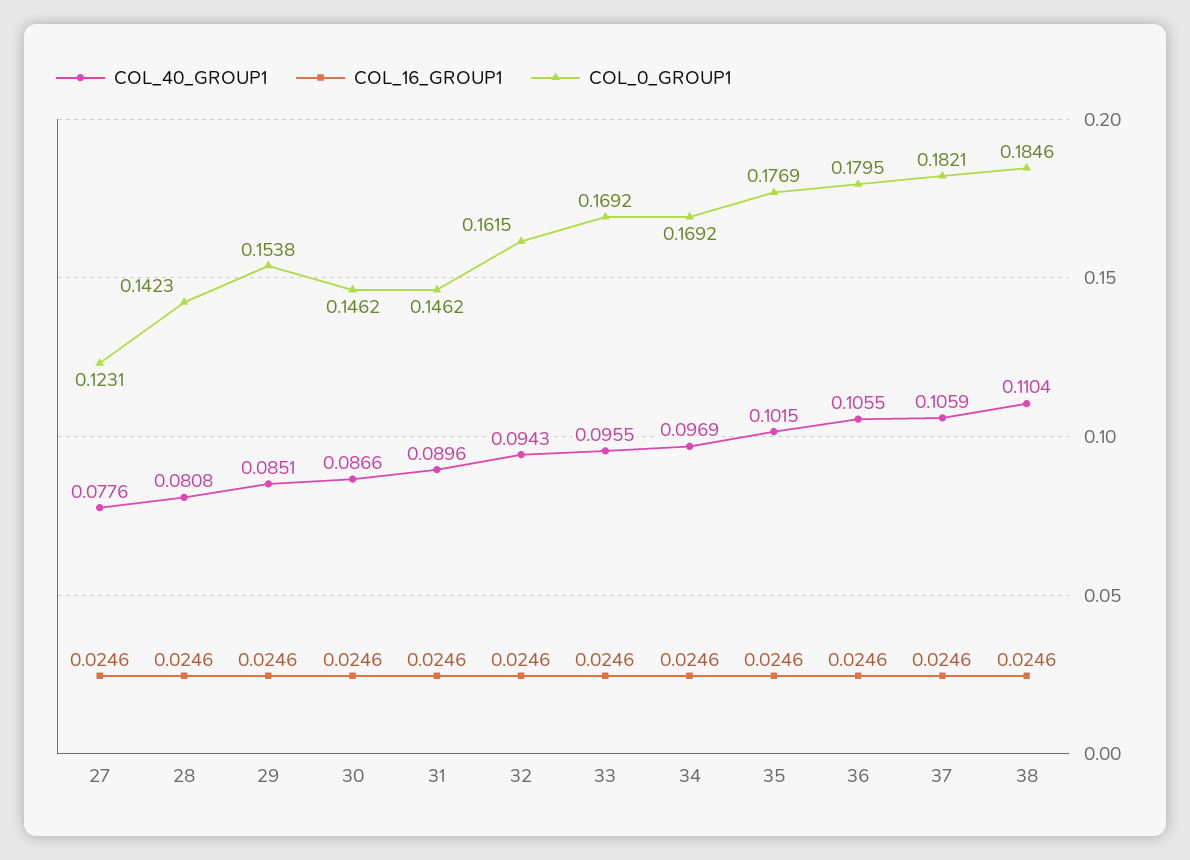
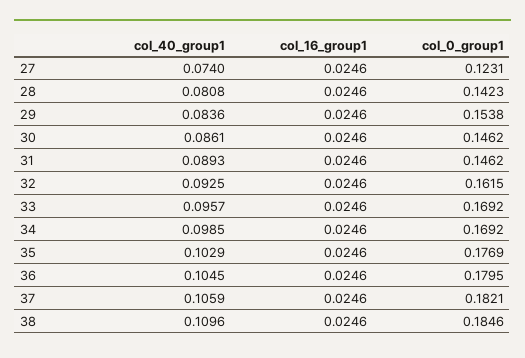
COL_40_GROUP1, 27: 0.0776 -> 0.074
COL_40_GROUP1, 29: 0.0851 -> 0.0836
COL_40_GROUP1, 30: 0.0866 -> 0.0861
COL_40_GROUP1, 31: 0.0896 -> 0.0893
COL_40_GROUP1, 32: 0.0943 -> 0.0925
COL_40_GROUP1, 33: 0.0955 -> 0.0957
COL_40_GROUP1, 34: 0.0969 -> 0.0985
COL_40_GROUP1, 35: 0.1015 -> 0.1029
COL_40_GROUP1, 36: 0.1055 -> 0.1045
COL_40_GROUP1, 38: 0.1104 -> 0.1096

